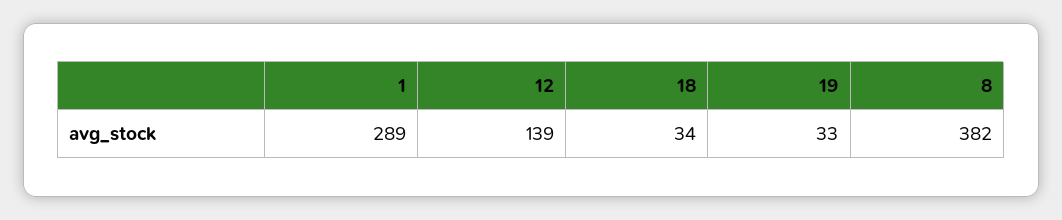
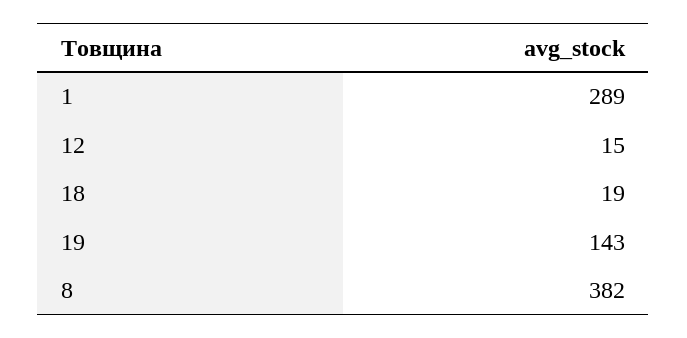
12: 139 -> 15
18: 34 -> 19
19: 33 -> 143

